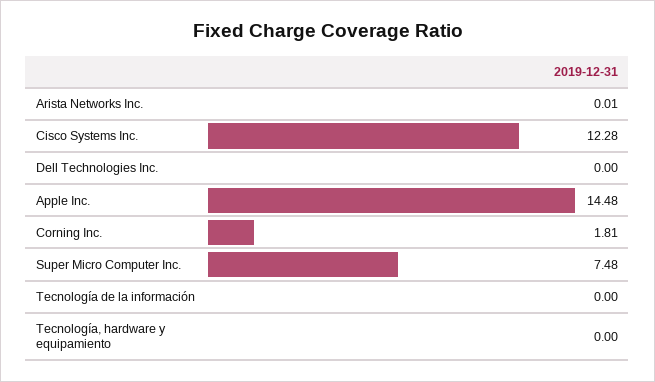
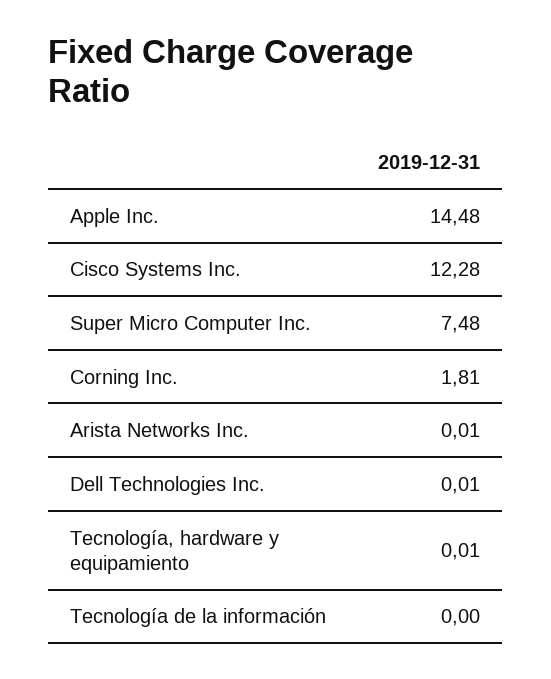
Dell Technologies Inc.: 0 -> 0.01
Tecnología, hardware y equipamiento: 0 -> 0.01

